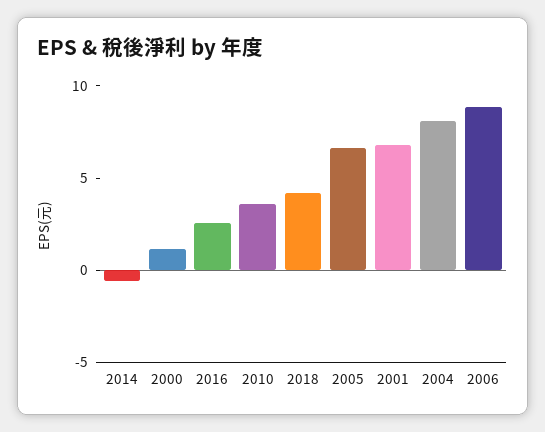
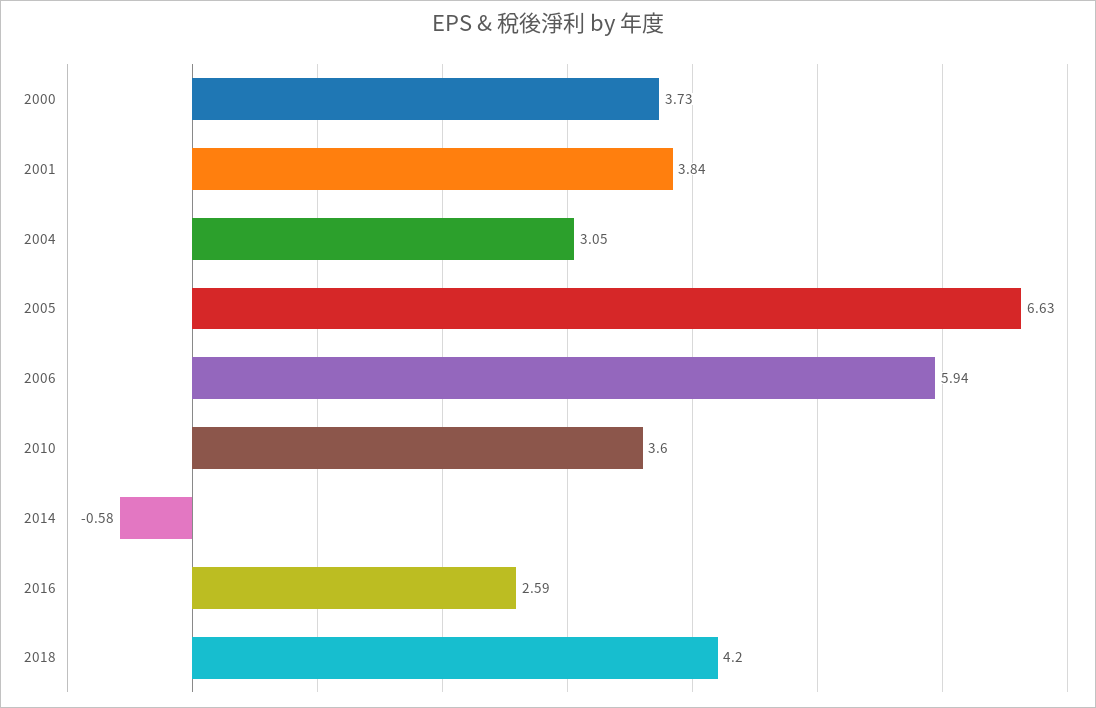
2000: 1 -> 3.73
2001: 7 -> 3.84
2004: 8 -> 3.05
2006: 9 -> 5.94

